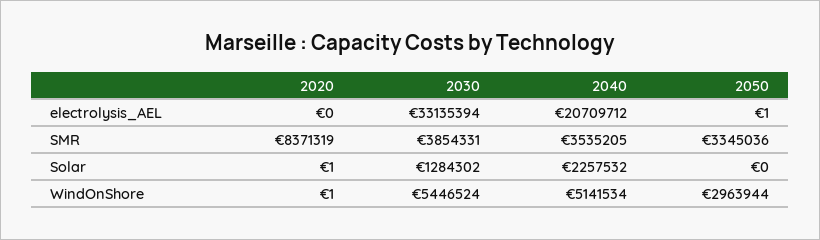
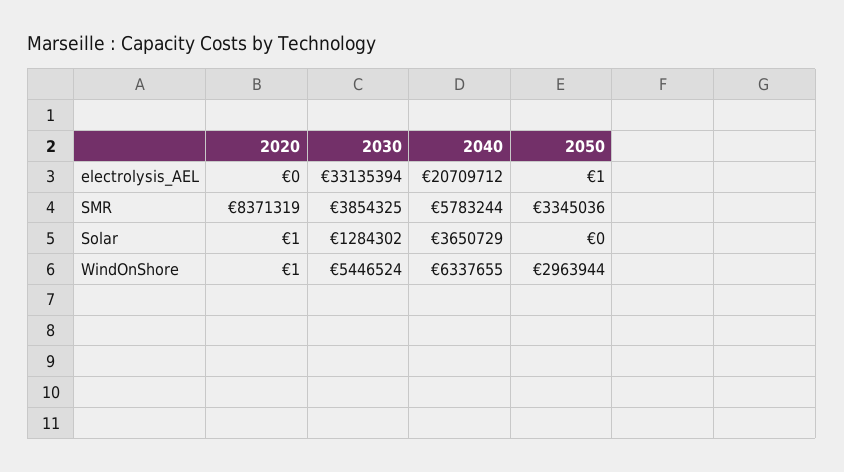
2030, SMR: 3854331 -> 3854325
2040, SMR: 3535205 -> 5783244
2040, Solar: 2257532 -> 3650729
2040, WindOnShore: 5141534 -> 6337655

